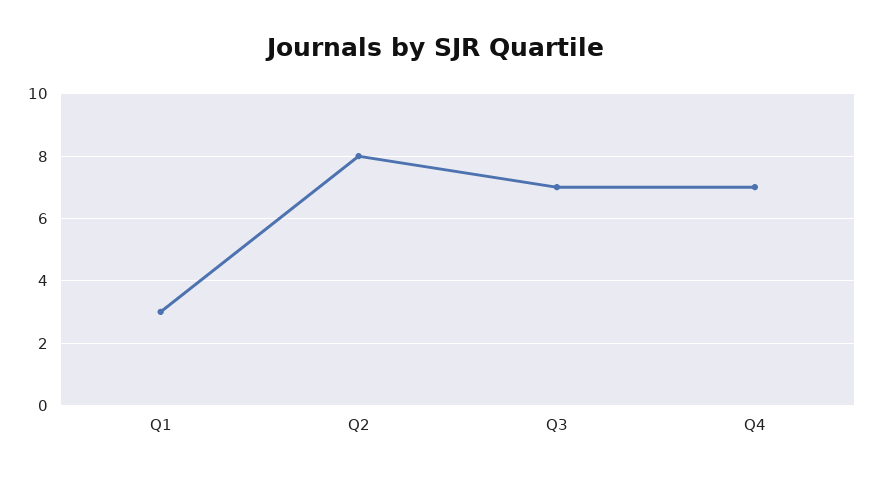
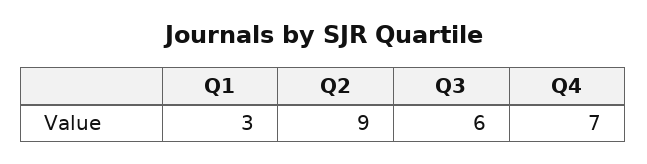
Q2: 8 -> 9
Q3: 7 -> 6

